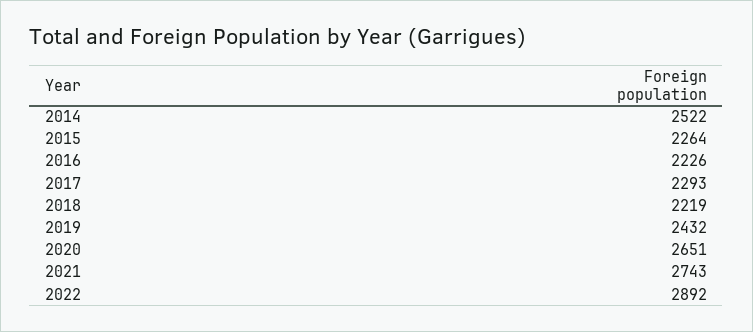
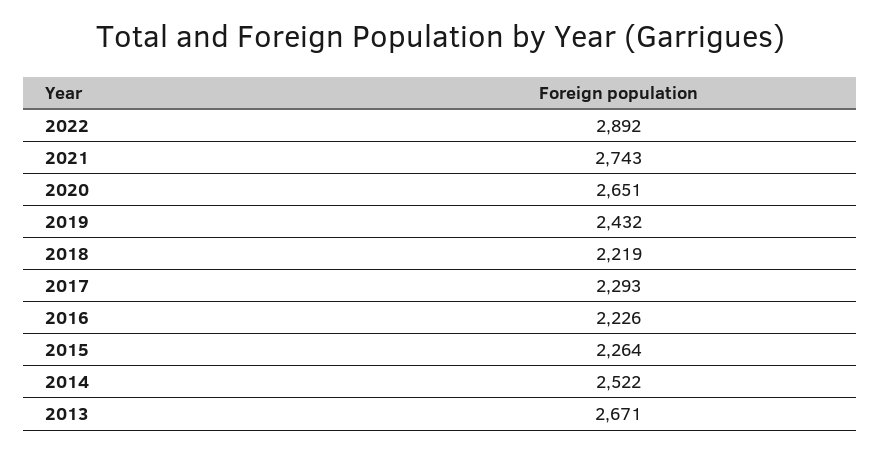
2013: none -> 2671

